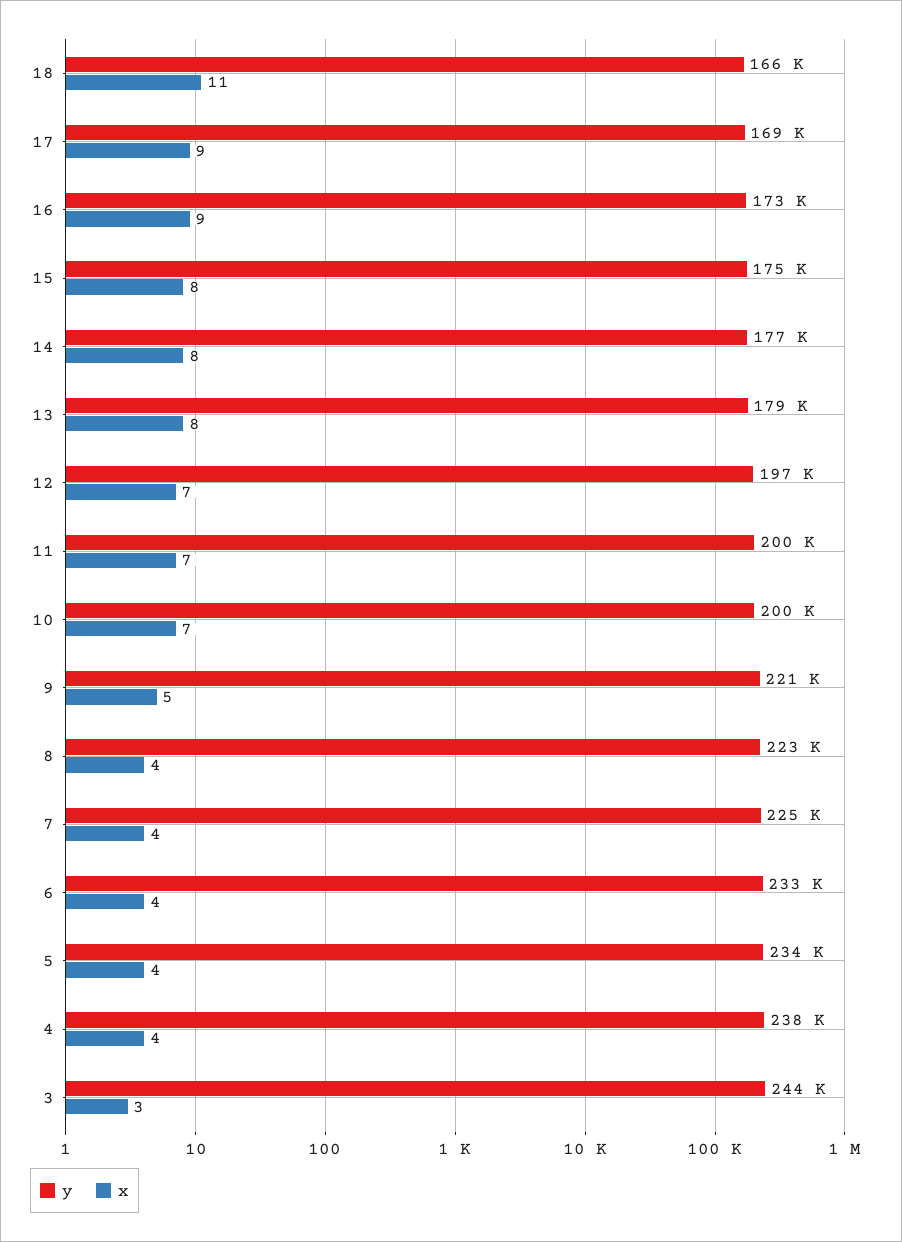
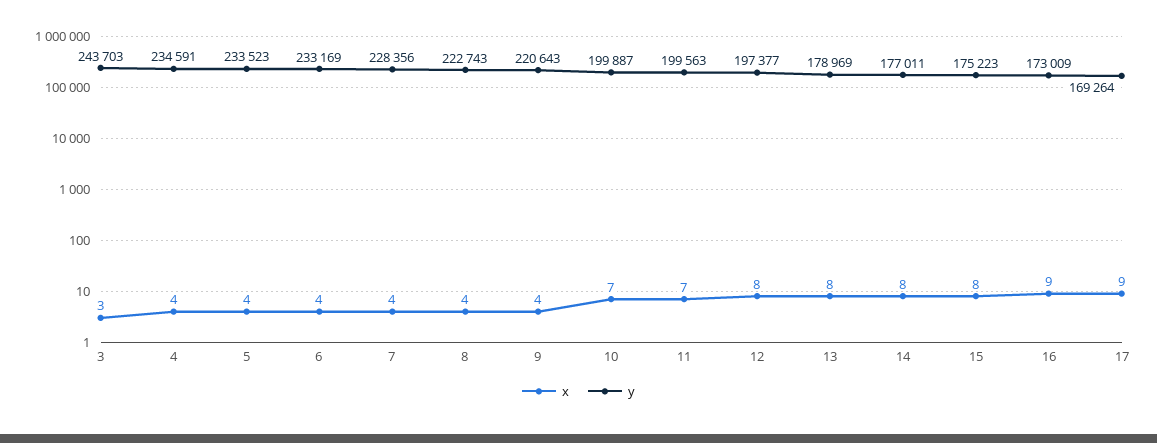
y, 18: 166000 -> none
x, 18: 11 -> none
x, 12: 7 -> 8
x, 9: 5 -> 4
y, 7: 225000 -> 228356
y, 4: 238000 -> 234591

